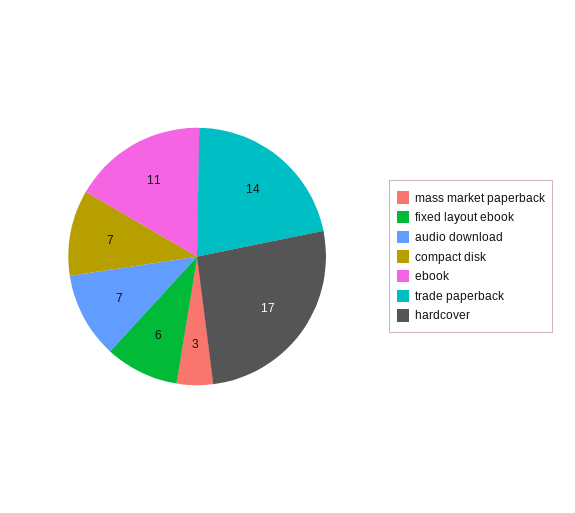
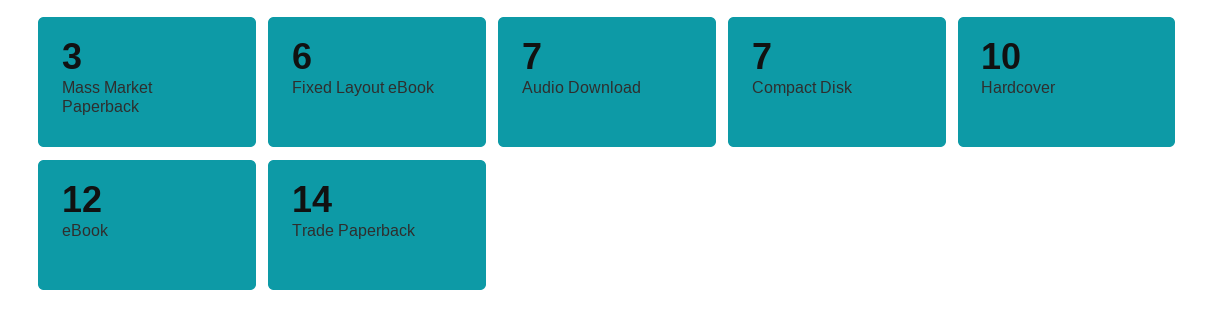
ebook: 11 -> 12
hardcover: 17 -> 10

